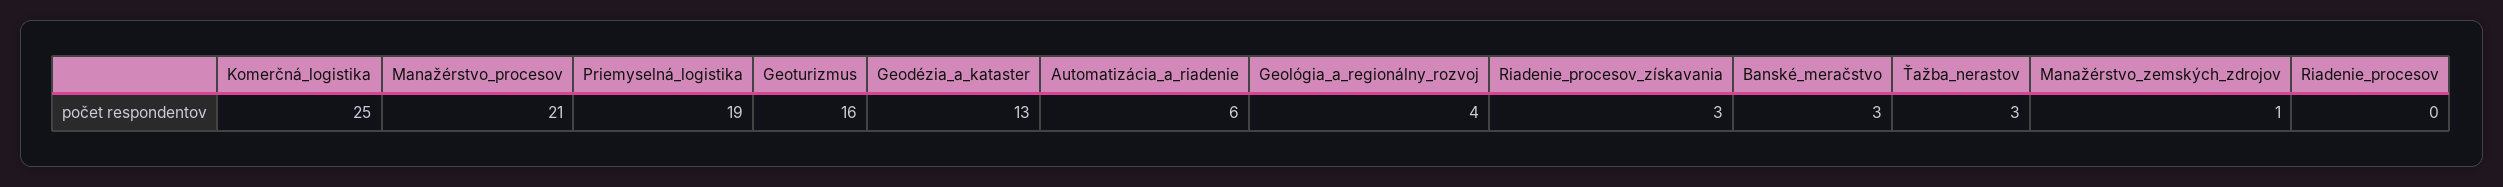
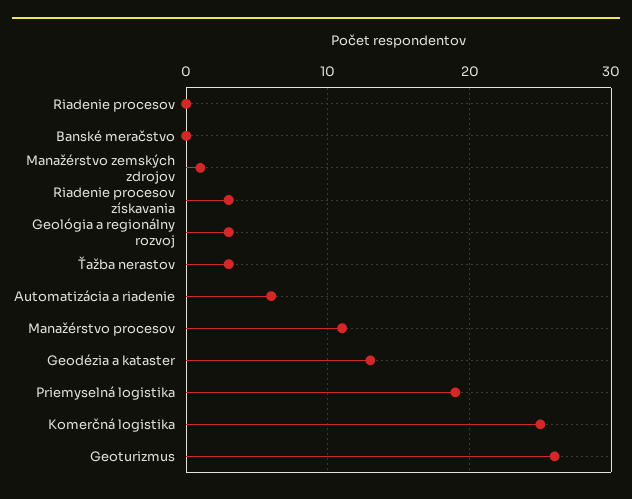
Manažérstvo_procesov: 21 -> 11
Geoturizmus: 16 -> 26
Geológia_a_regionálny_rozvoj: 4 -> 3
Banské_meračstvo: 3 -> 0

